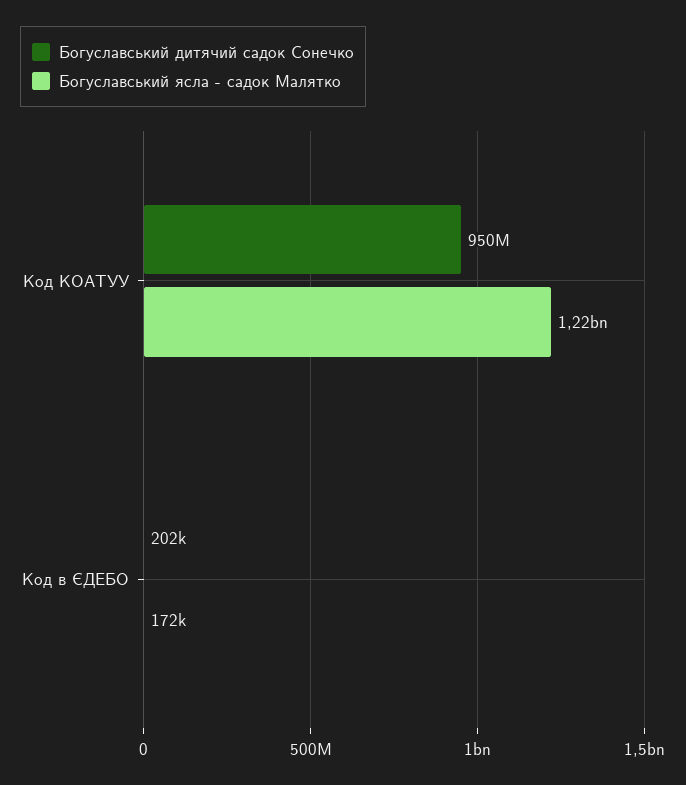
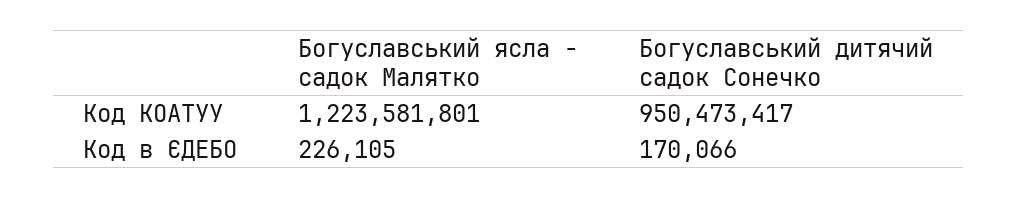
Богуславський дитячий садок Сонечко, Код в ЄДЕБО: 202000 -> 170066
Богуславський ясла - садок Малятко, Код в ЄДЕБО: 172000 -> 226105

